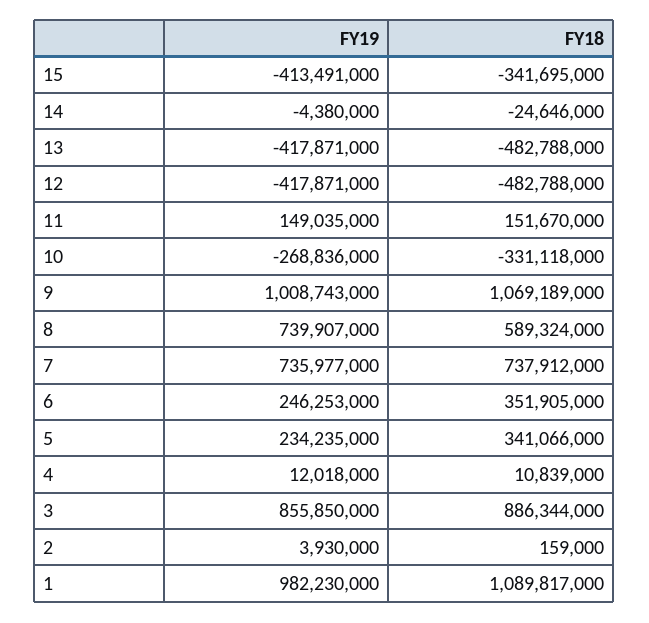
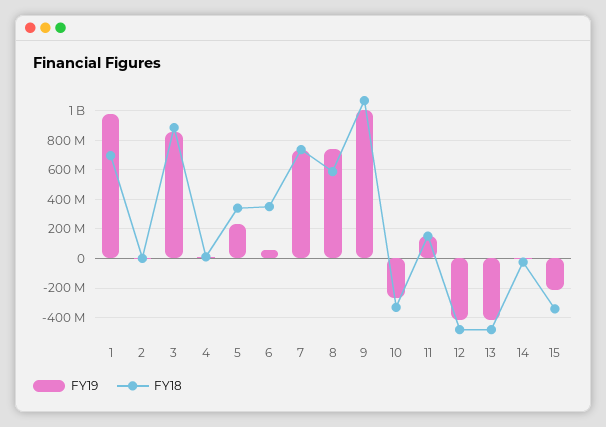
FY19, 15: -413491000 -> -200000000
FY19, 6: 246253000 -> 50000000
FY18, 1: 1089817000 -> 700000000

